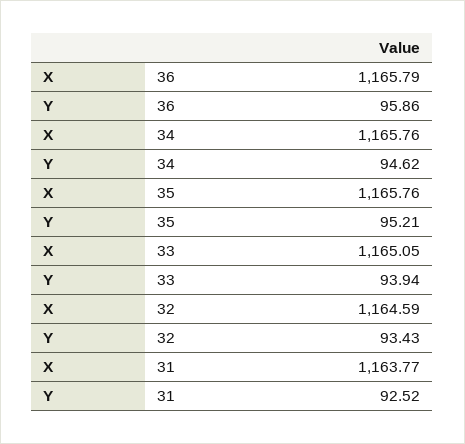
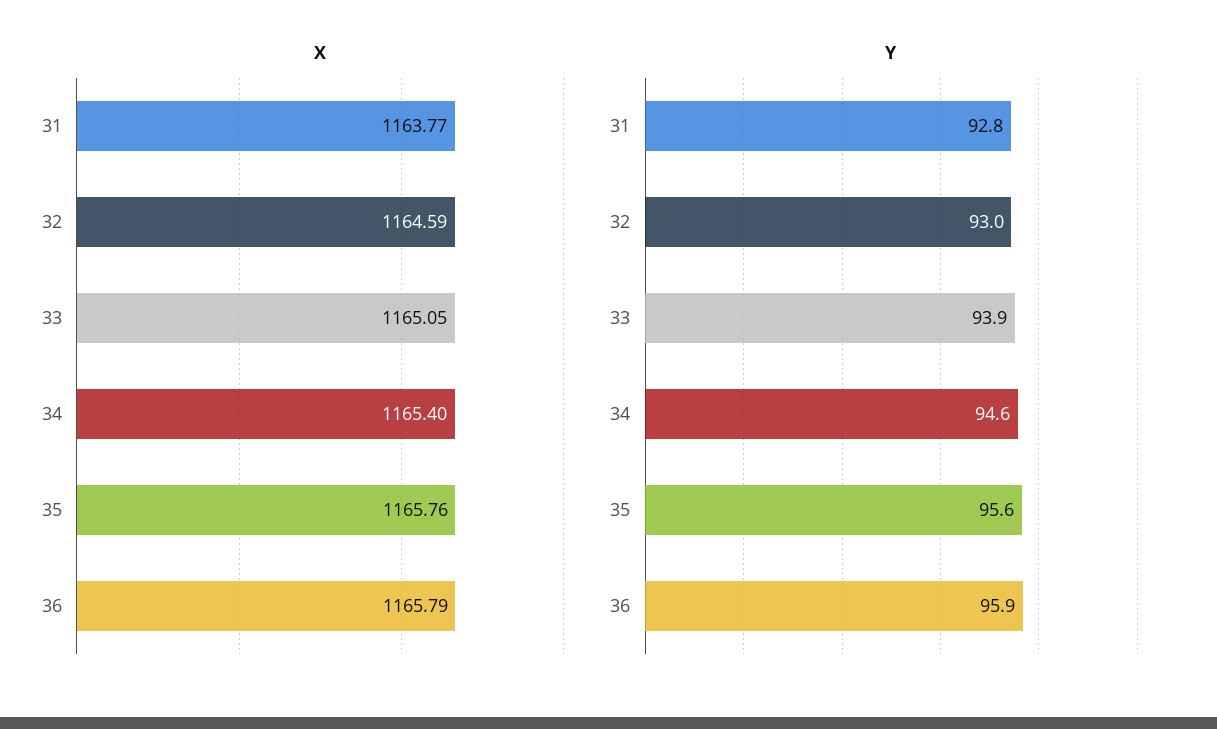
X, 34: 1165.76 -> 1165.4
Y, 35: 95.21 -> 95.6
Y, 32: 93.43 -> 93
Y, 31: 92.52 -> 92.8

